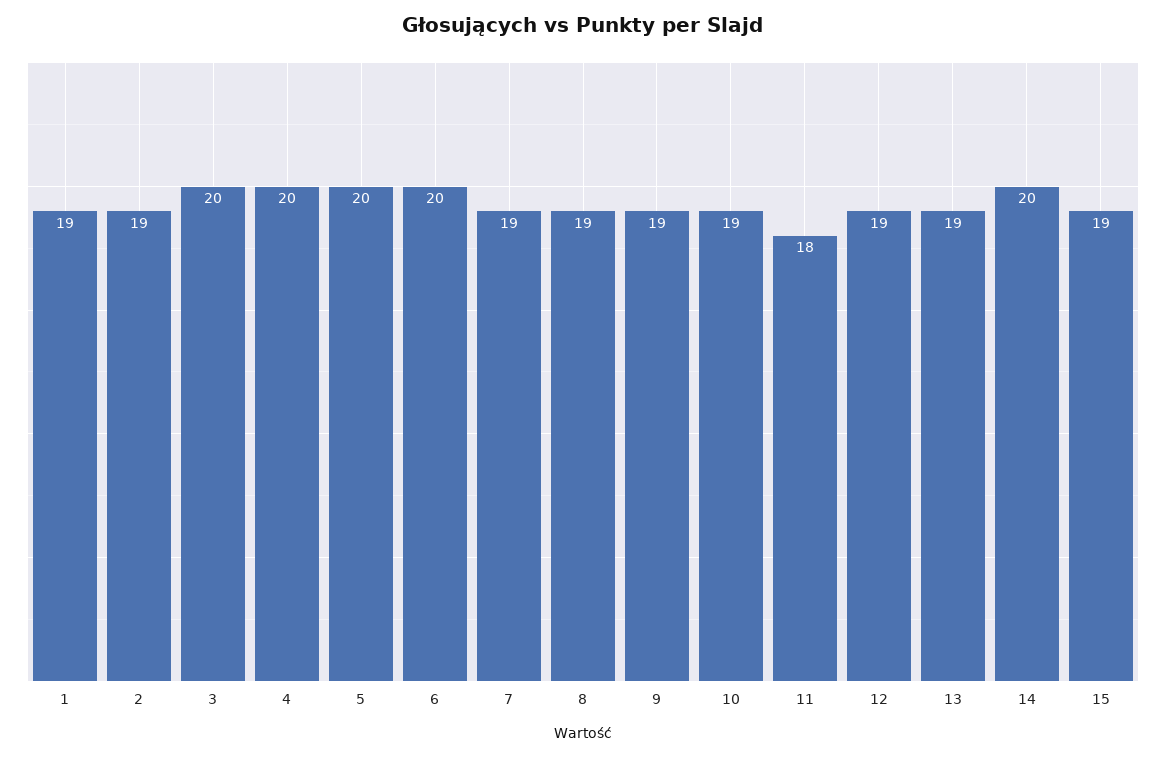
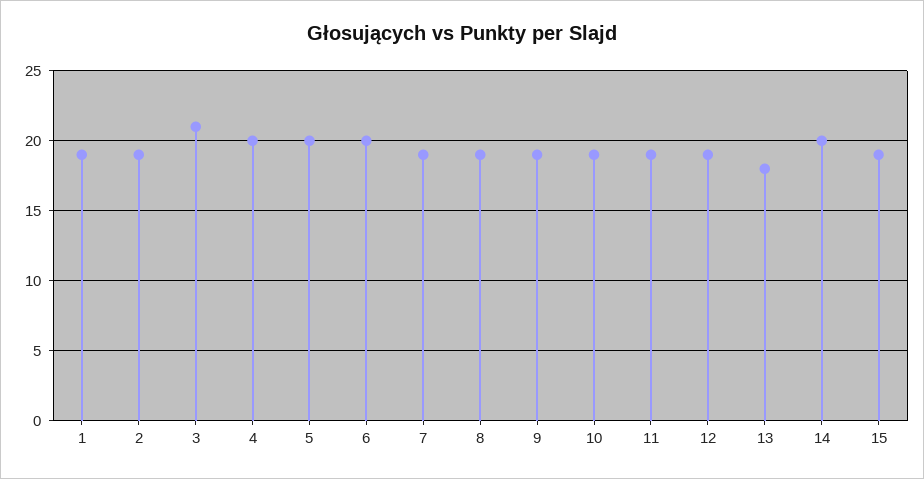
3: 20 -> 21
11: 18 -> 19
13: 19 -> 18

